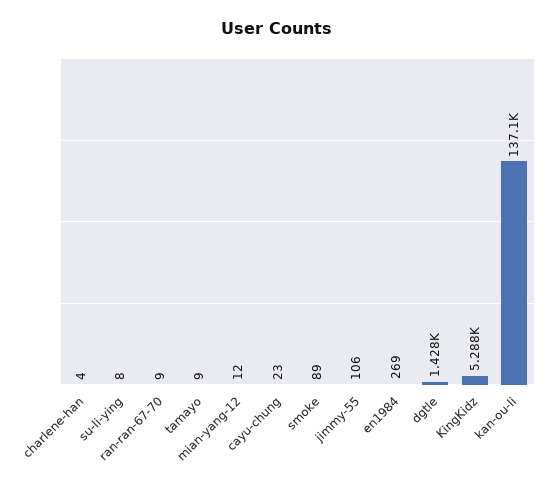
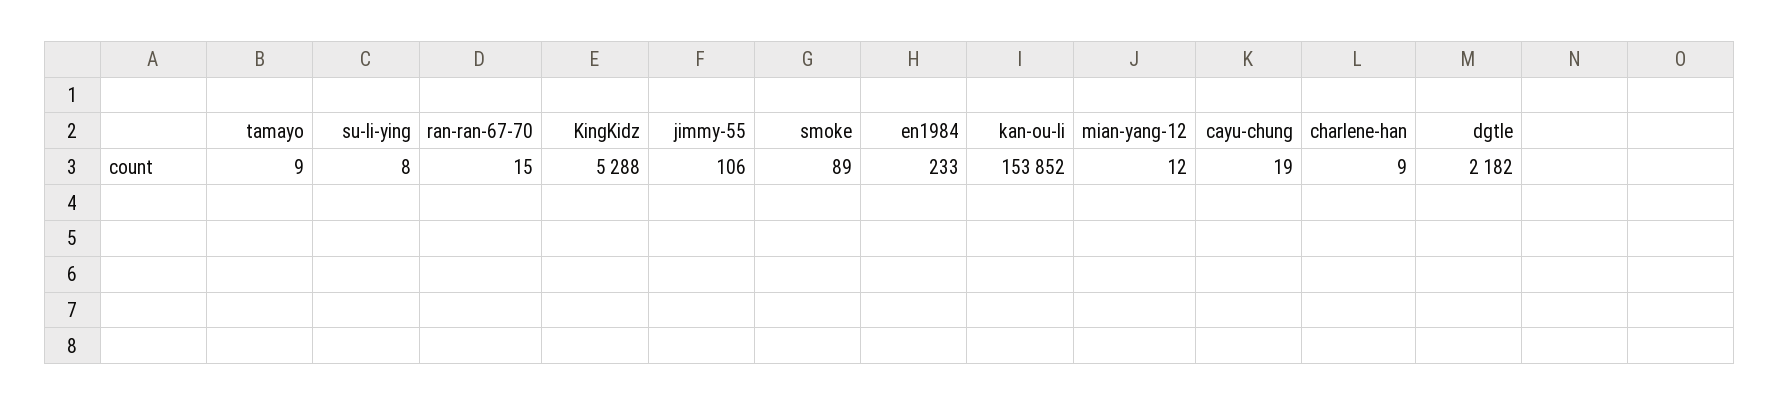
charlene-han: 4 -> 9
ran-ran-67-70: 9 -> 15
cayu-chung: 23 -> 19
en1984: 269 -> 233
dgtle: 1428 -> 2182
kan-ou-li: 137100 -> 153852

